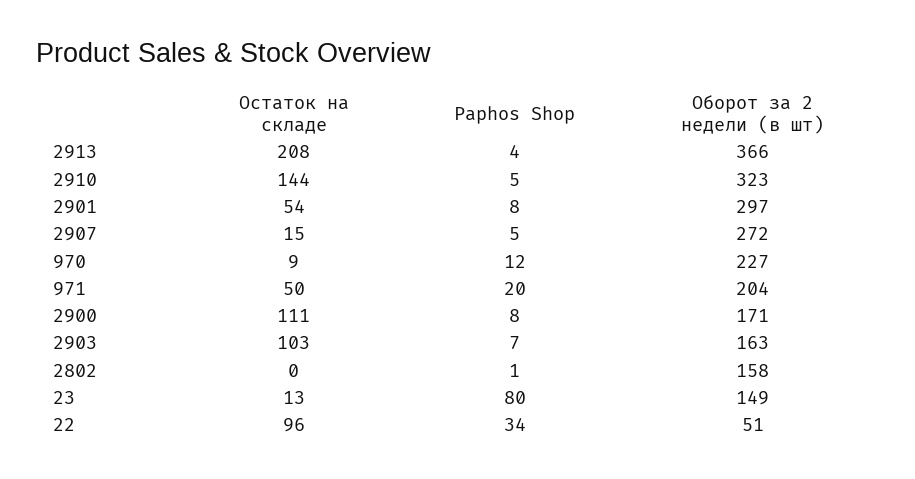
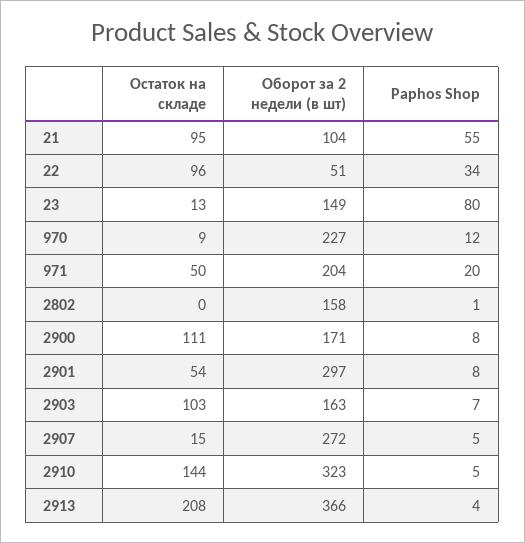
Остаток на складе, 21: none -> 95
Оборот за 2 недели (в шт), 21: none -> 104
Paphos Shop, 21: none -> 55

